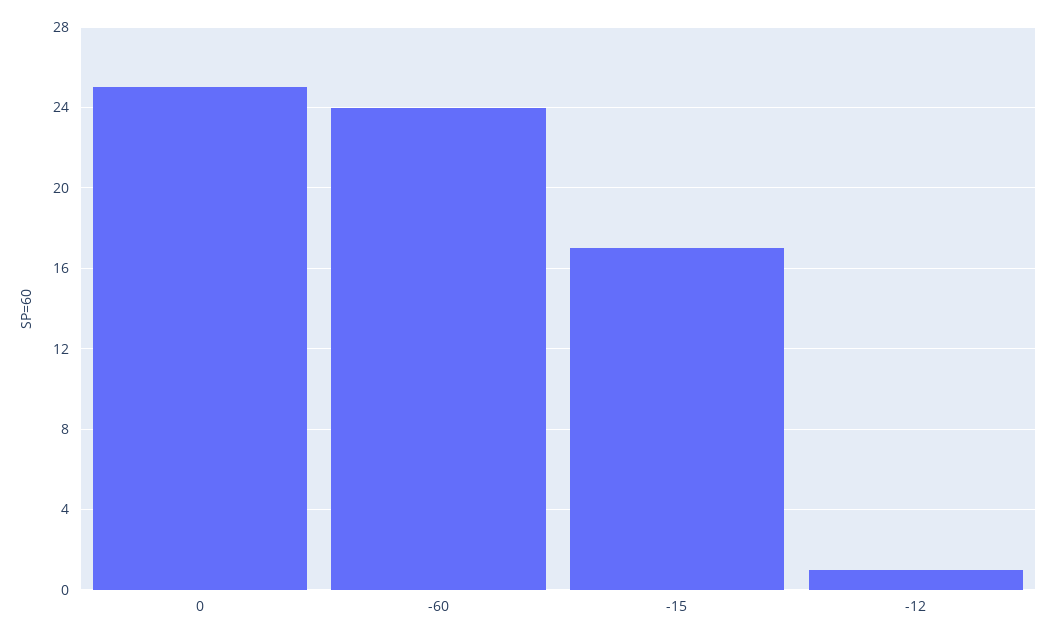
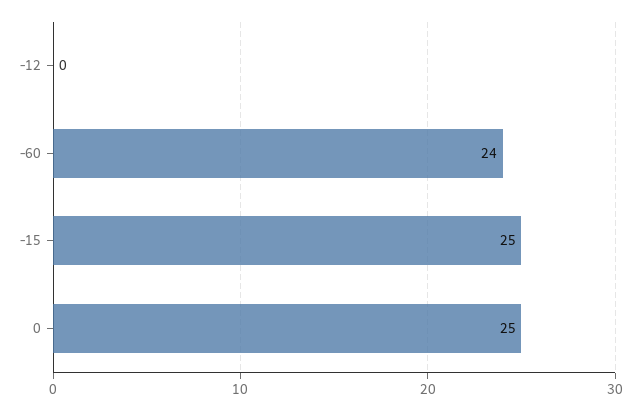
-15: 17 -> 25
-12: 1 -> 0

